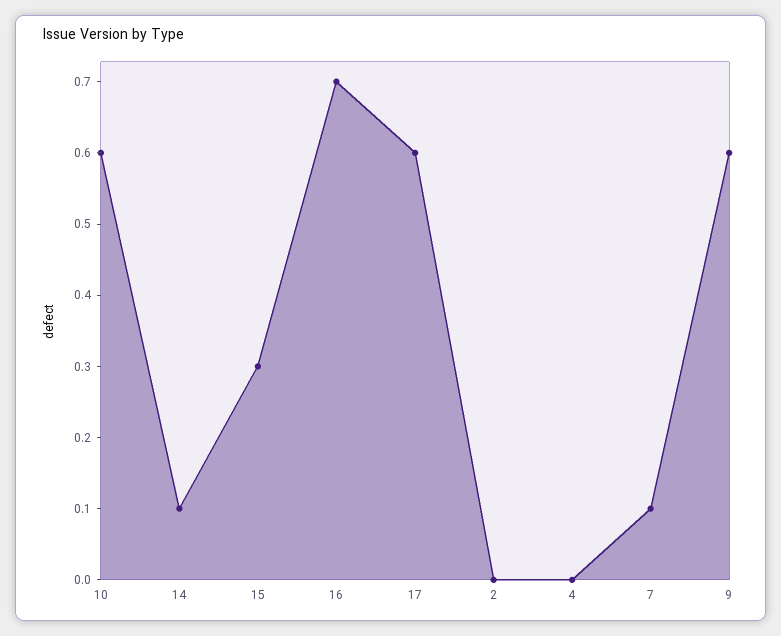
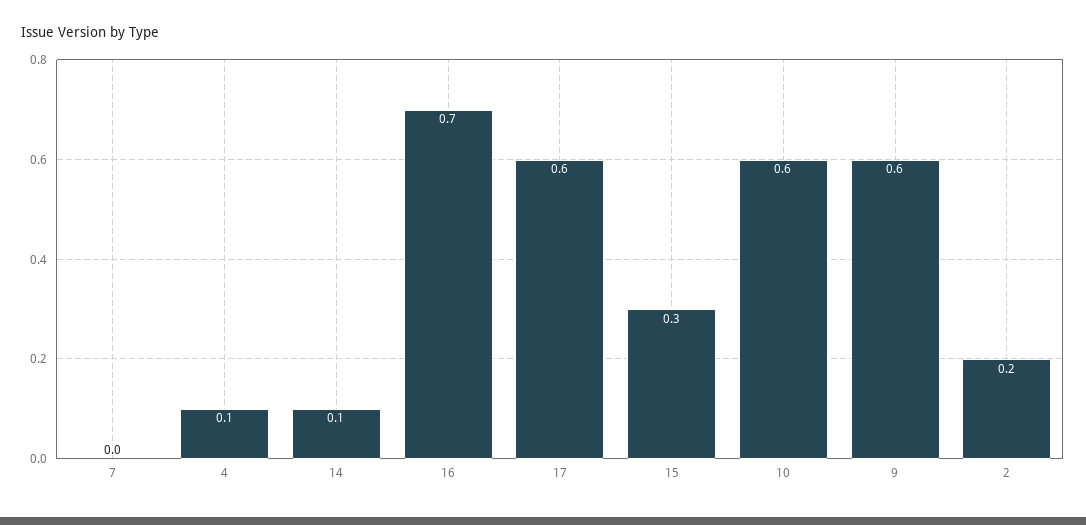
2: 0 -> 0.2
4: 0 -> 0.1
7: 0.1 -> 0

